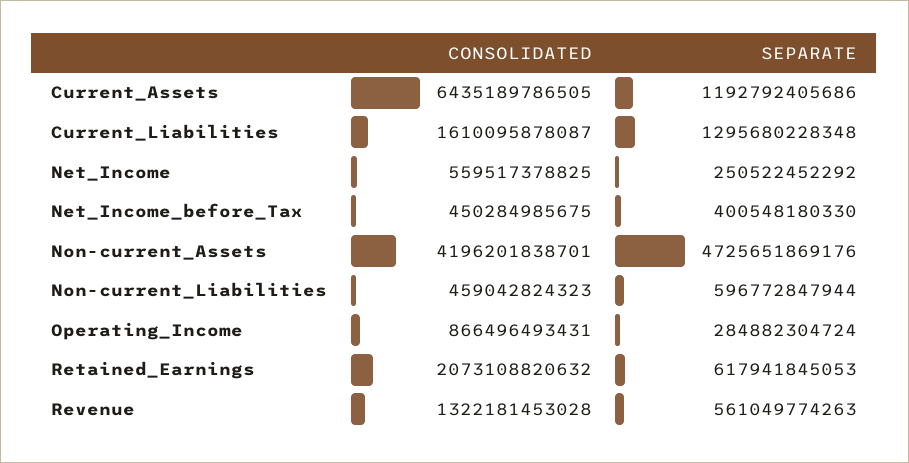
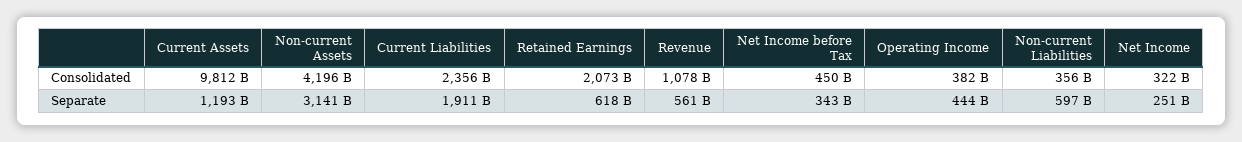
CONSOLIDATED, Current_Assets: 6435189786505 -> 9812000000000
CONSOLIDATED, Current_Liabilities: 1610095878087 -> 2356000000000
SEPARATE, Current_Liabilities: 1295680228348 -> 1911000000000
CONSOLIDATED, Net_Income: 559517378825 -> 322000000000
SEPARATE, Net_Income_before_Tax: 400548180330 -> 343000000000
SEPARATE, Non-current_Assets: 4725651869176 -> 3141000000000
CONSOLIDATED, Non-current_Liabilities: 459042824323 -> 356000000000
CONSOLIDATED, Operating_Income: 866496493431 -> 382000000000
SEPARATE, Operating_Income: 284882304724 -> 444000000000
CONSOLIDATED, Revenue: 1322181453028 -> 1078000000000

